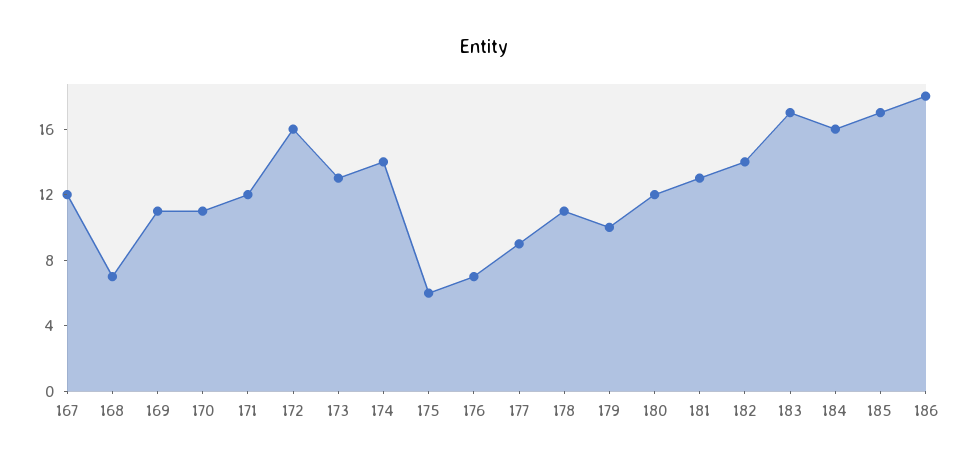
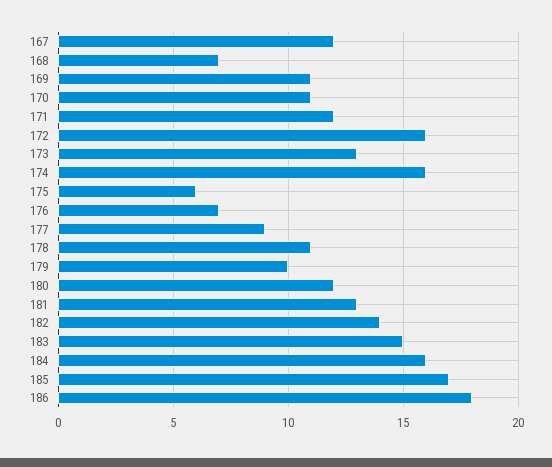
174: 14 -> 16
183: 17 -> 15

